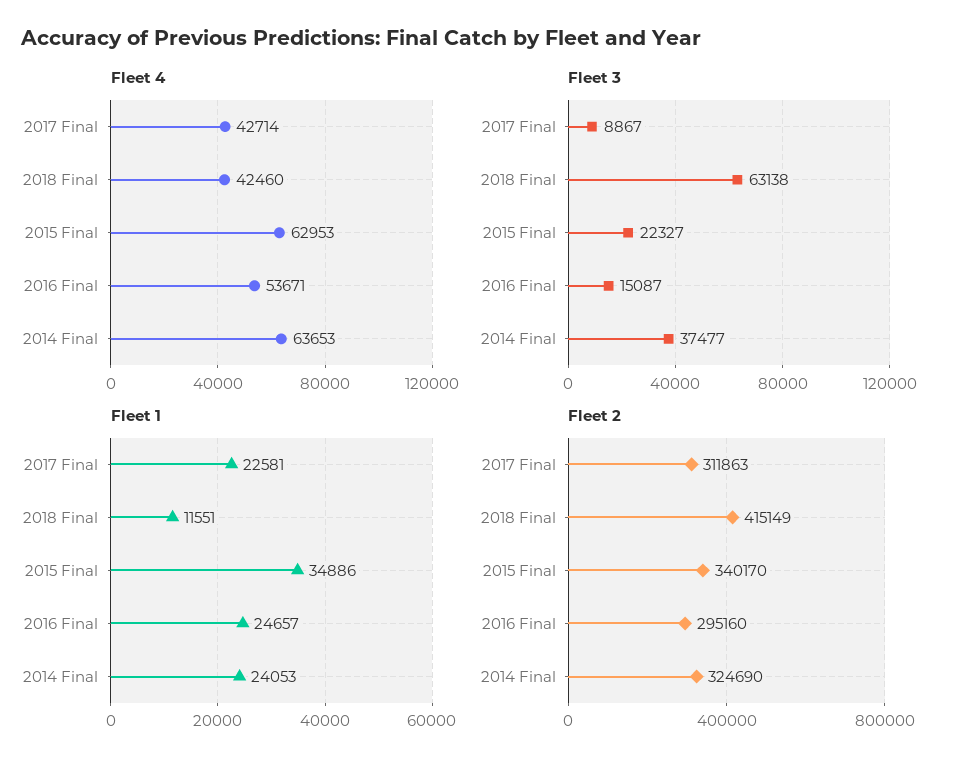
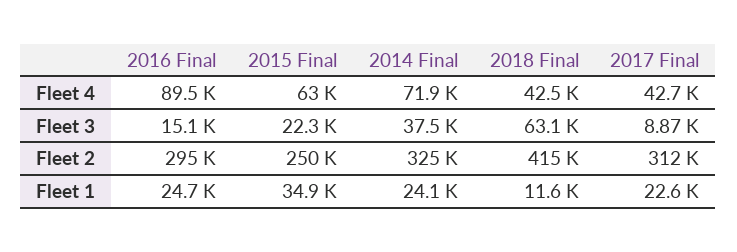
Fleet 4, 2016 Final: 53671 -> 89500
Fleet 4, 2014 Final: 63653 -> 71900
Fleet 2, 2015 Final: 340170 -> 250000

